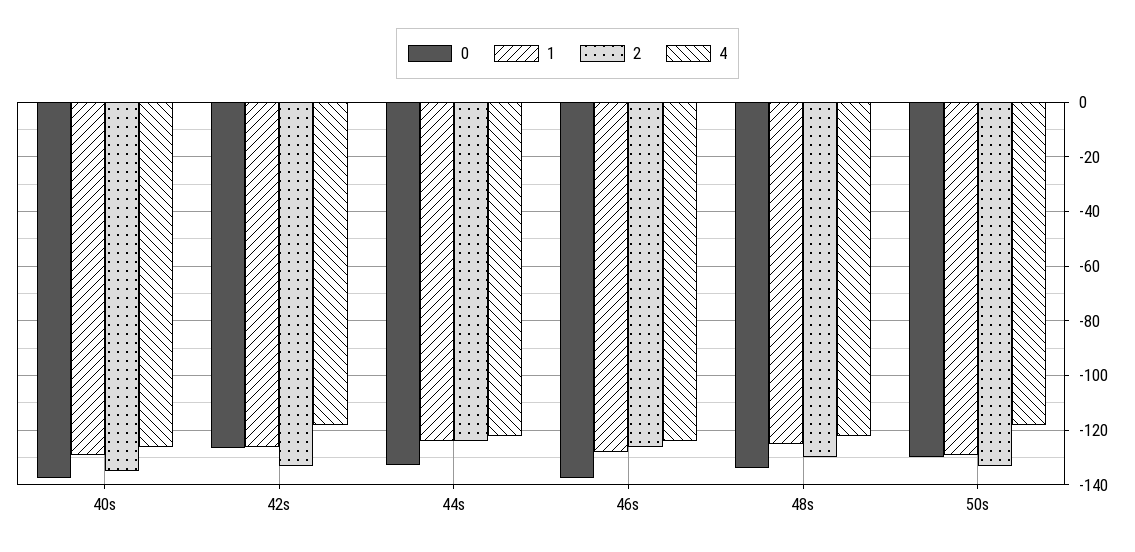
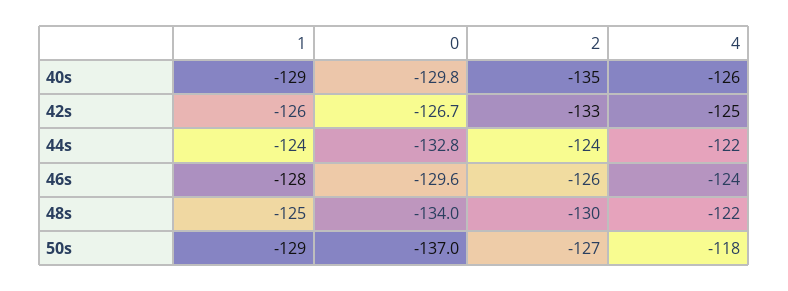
0, 40s: -137.5 -> -129.8
4, 42s: -117.5 -> -125
0, 46s: -137.5 -> -129.6
0, 50s: -130 -> -137
2, 50s: -132.5 -> -127

